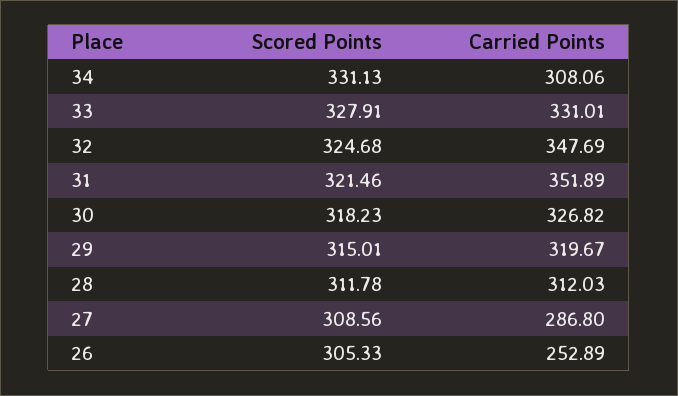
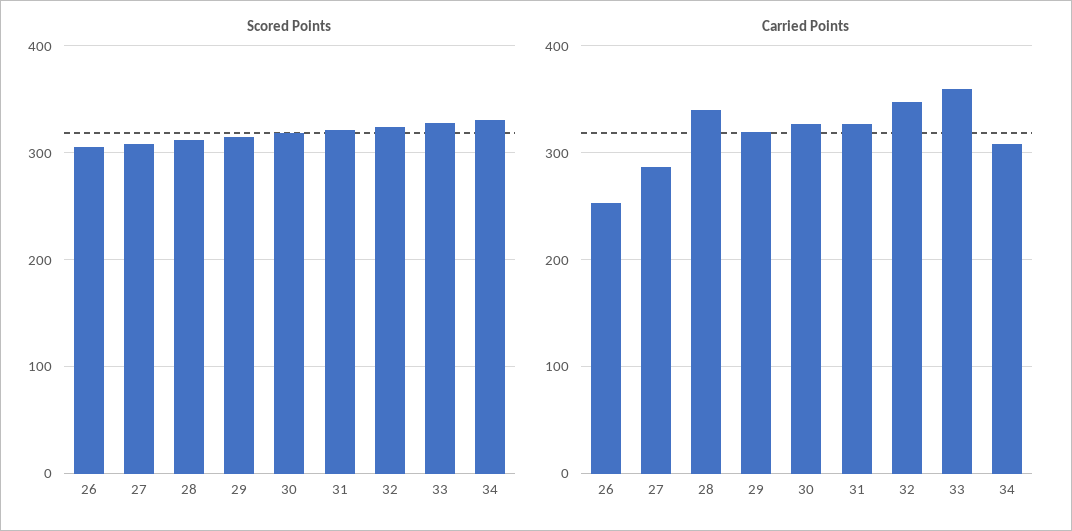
Carried Points, 33: 331.01 -> 360
Carried Points, 31: 351.89 -> 330
Carried Points, 28: 312.03 -> 340

